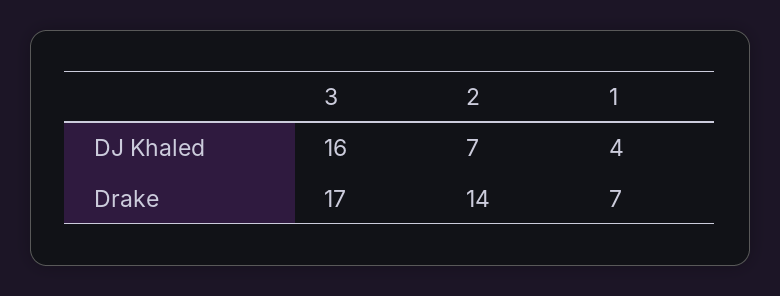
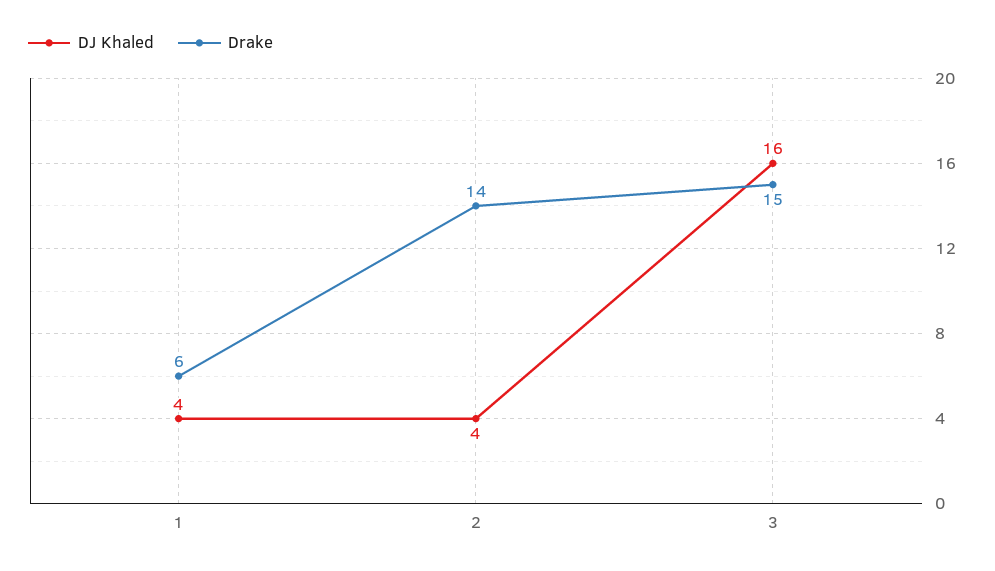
DJ Khaled, 2: 7 -> 4
Drake, 3: 17 -> 15
Drake, 1: 7 -> 6

